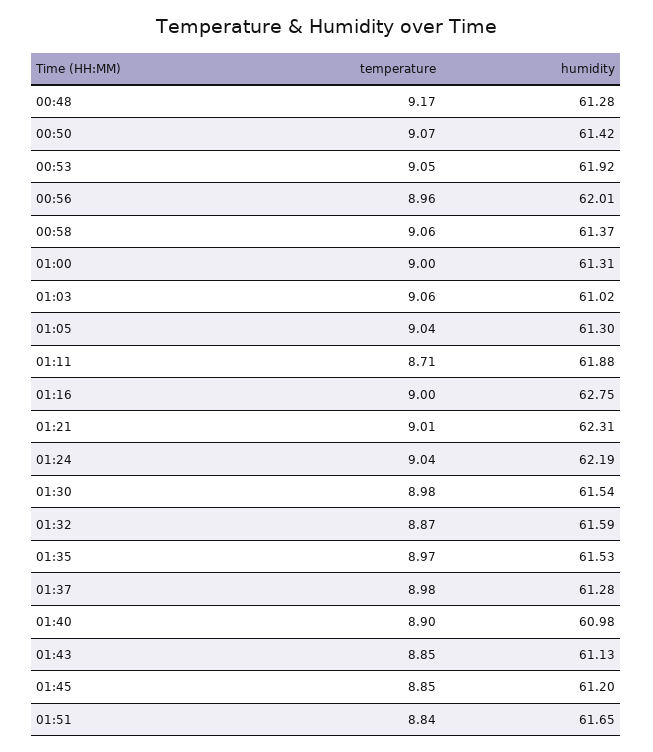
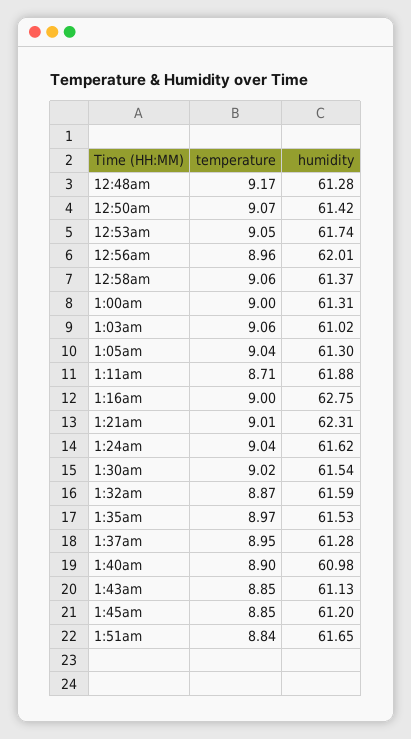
humidity, 00:53: 61.92 -> 61.74
humidity, 01:24: 62.19 -> 61.62
temperature, 01:30: 8.98 -> 9.02
temperature, 01:37: 8.98 -> 8.95

